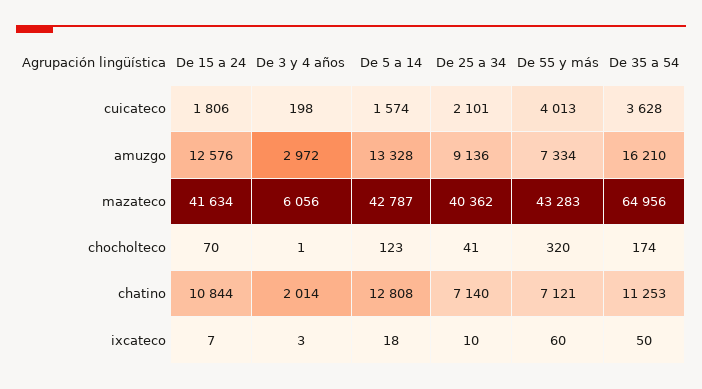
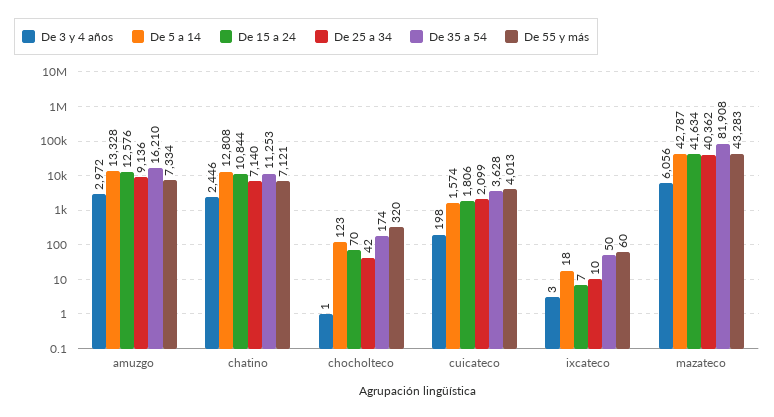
De 25 a 34, cuicateco: 2101 -> 2099
De 35 a 54, mazateco: 64956 -> 81908
De 25 a 34, chocholteco: 41 -> 42
De 3 y 4 años, chatino: 2014 -> 2446

